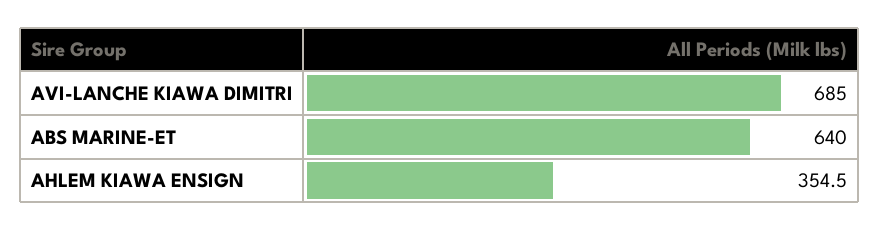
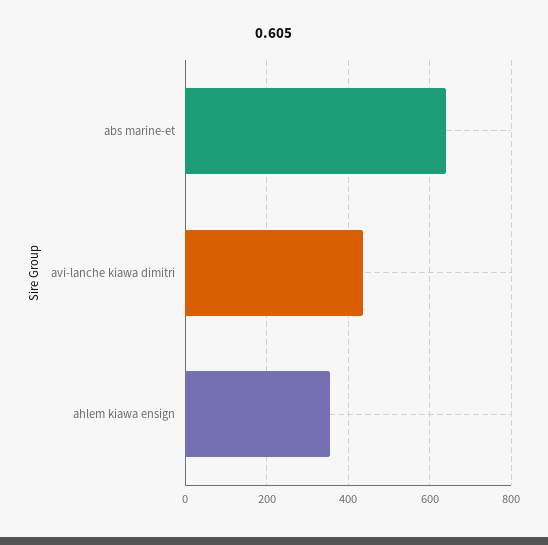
AVI-LANCHE KIAWA DIMITRI: 685 -> 440

